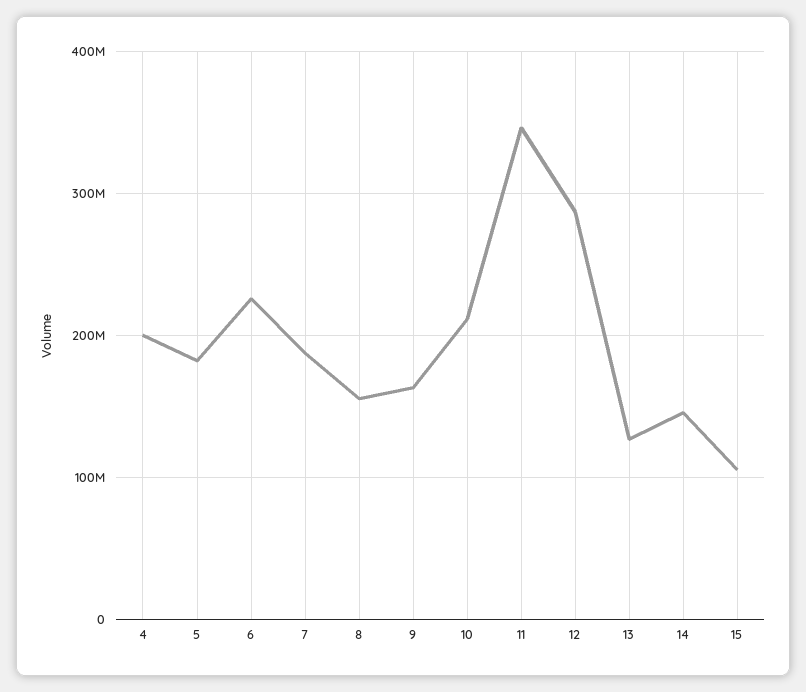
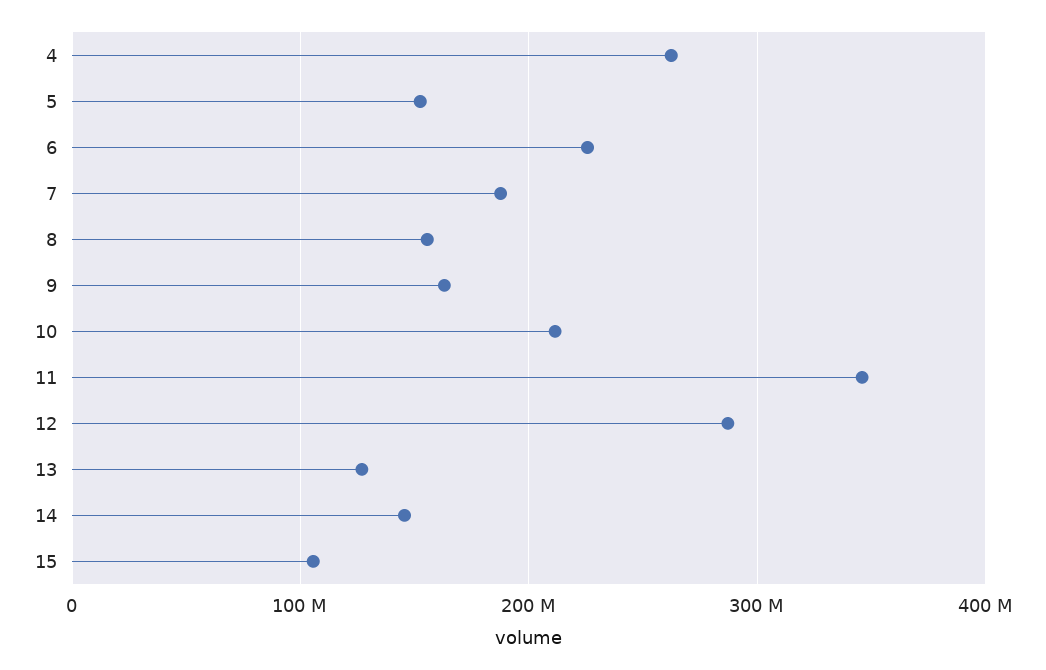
4: 200000000 -> 260000000
5: 180000000 -> 150000000

